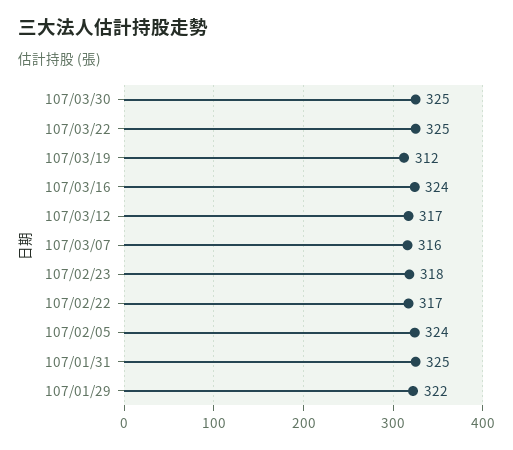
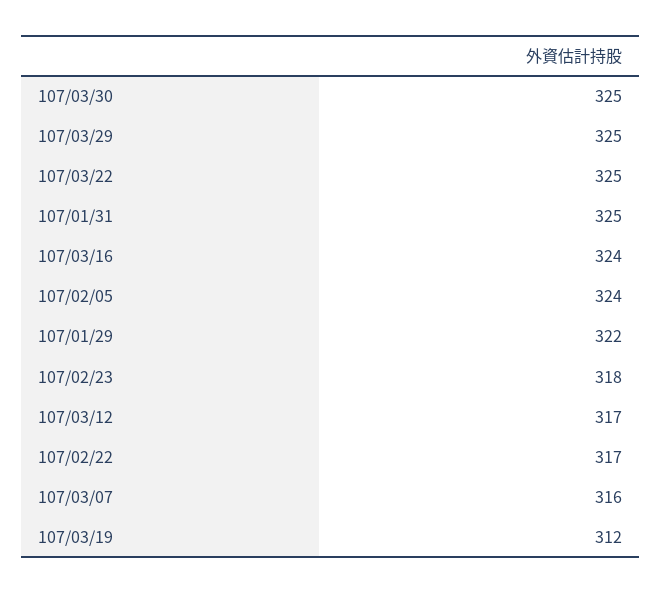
107/03/29: none -> 325

